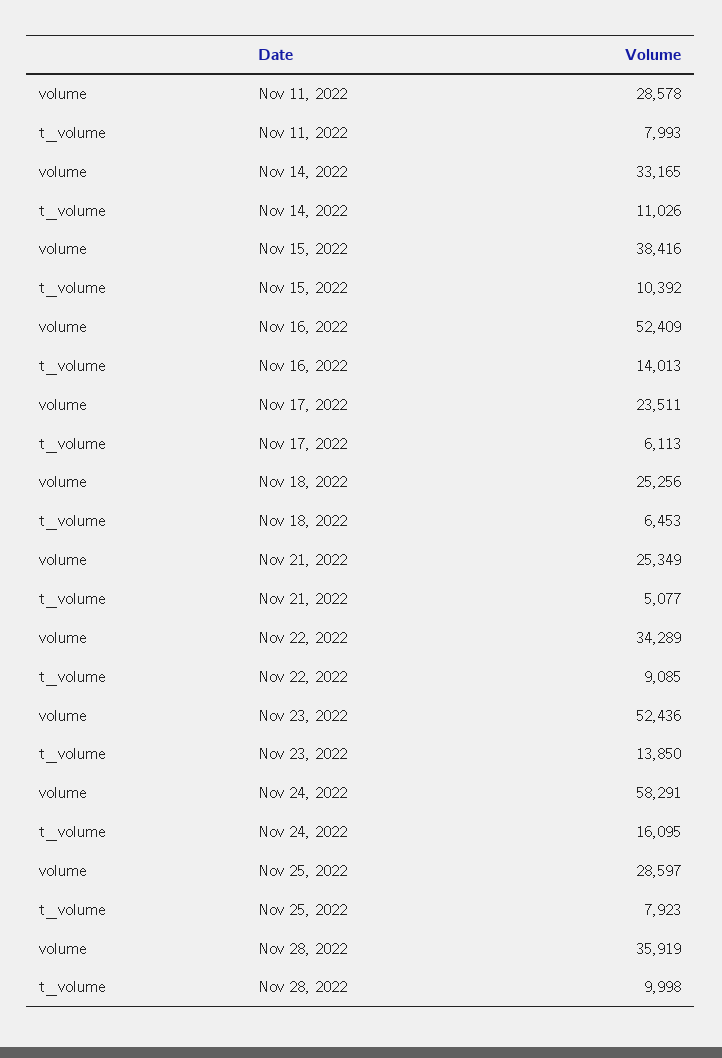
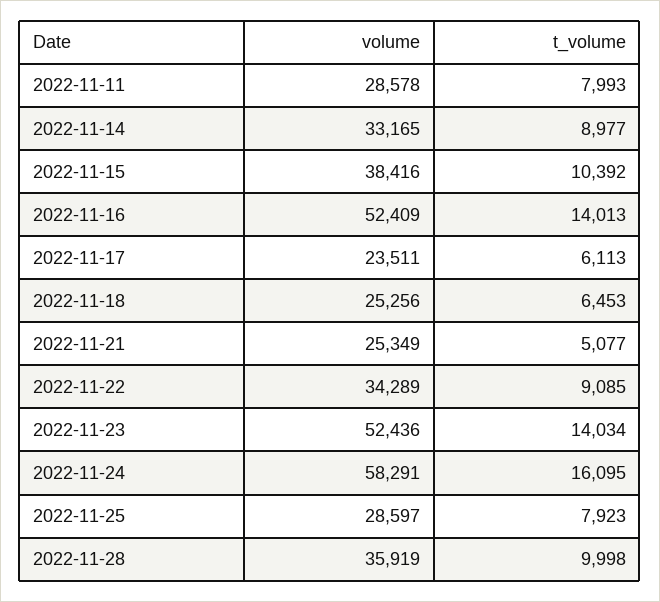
t_volume, Nov 14, 2022: 11026 -> 8977
t_volume, Nov 23, 2022: 13850 -> 14034

